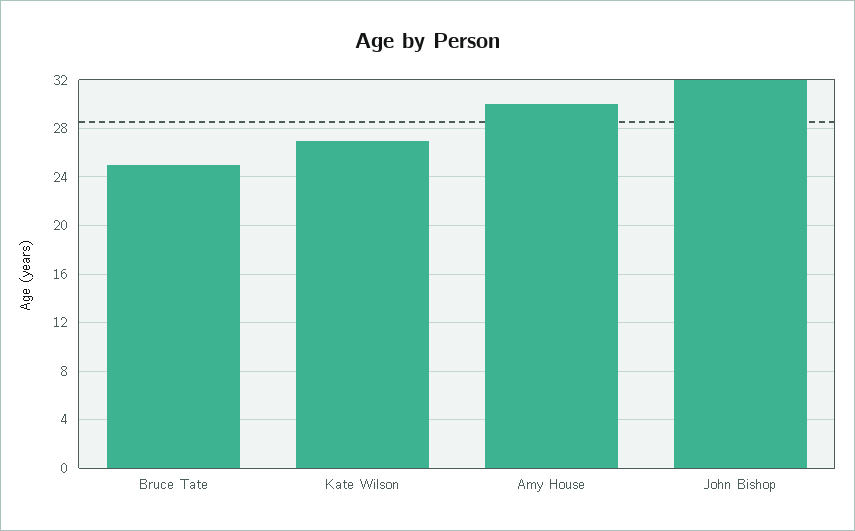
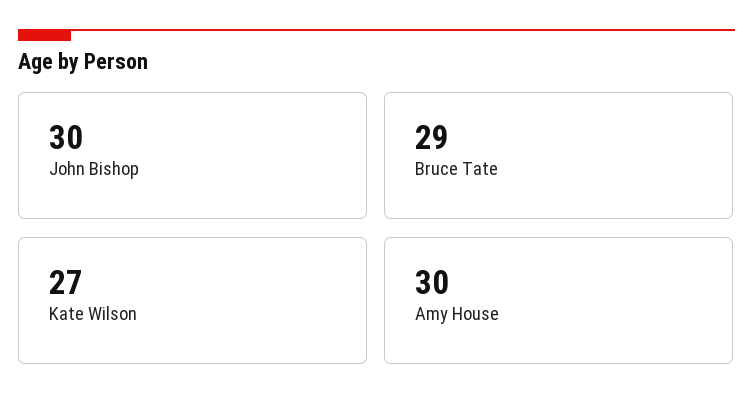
Bruce Tate: 25 -> 29
John Bishop: 32 -> 30

